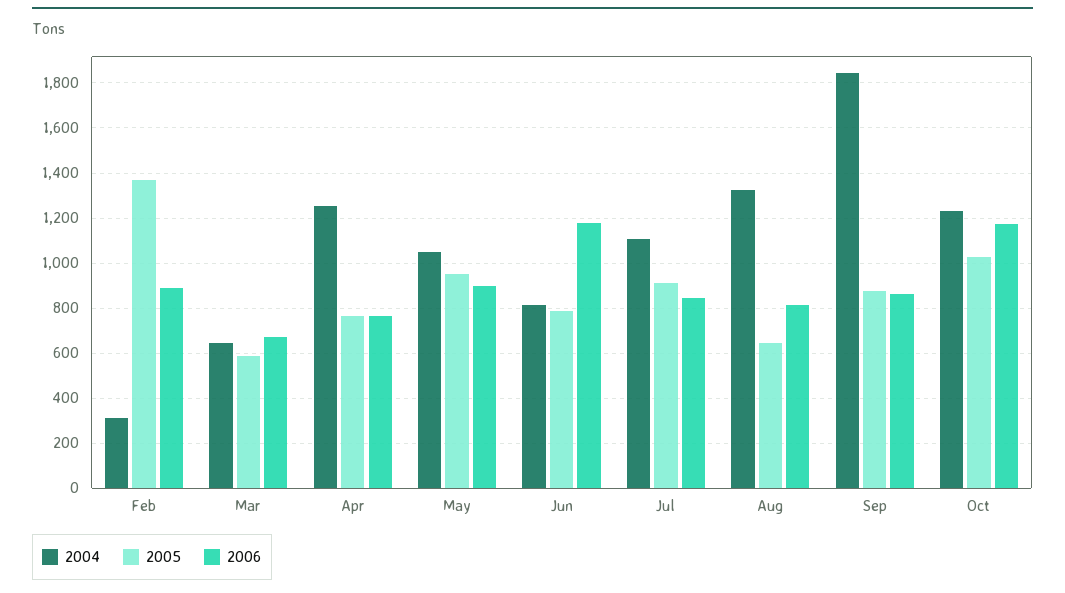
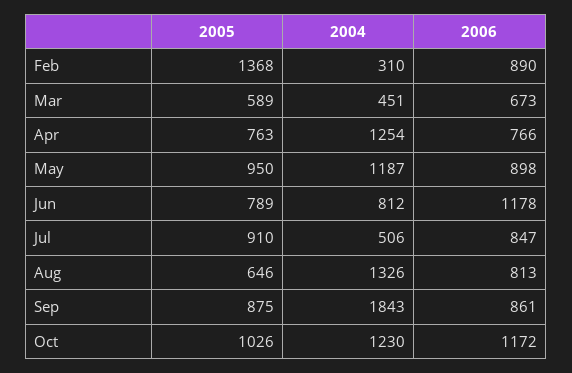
2004, Mar: 650 -> 451
2004, May: 1050 -> 1187
2004, Jul: 1100 -> 506

